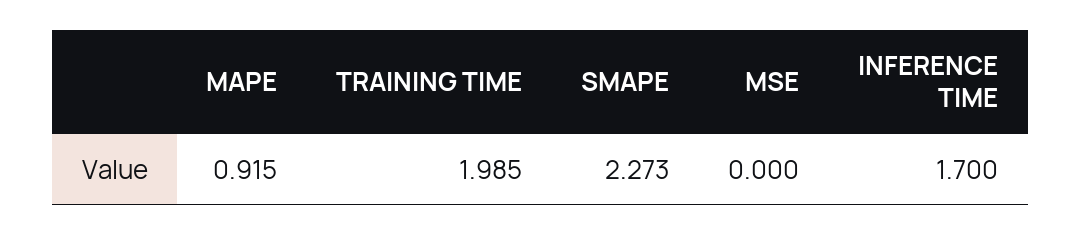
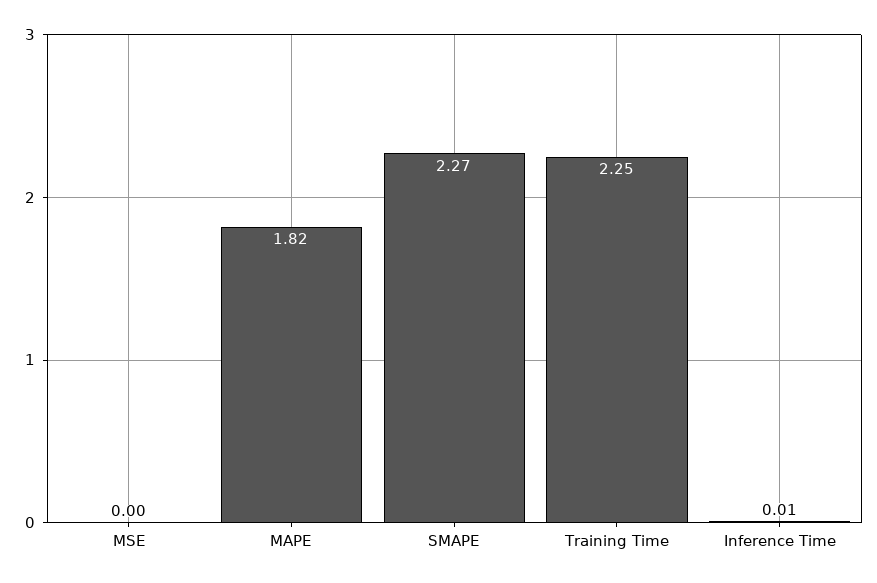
MAPE: 0.915 -> 1.82
TRAINING TIME: 1.985 -> 2.25
INFERENCE TIME: 1.7 -> 0.01

